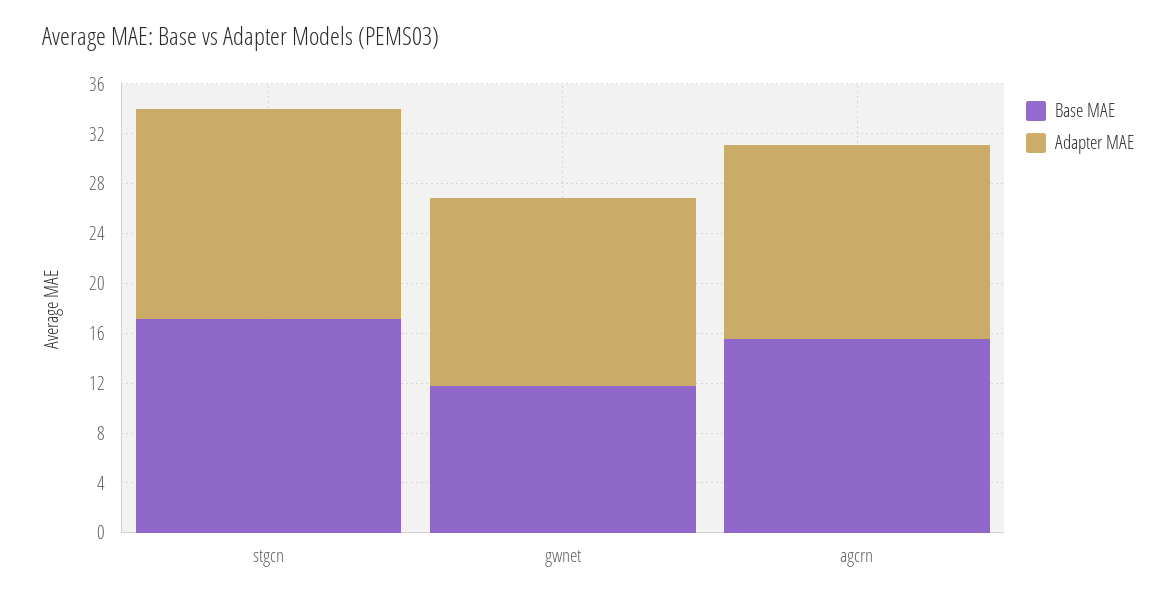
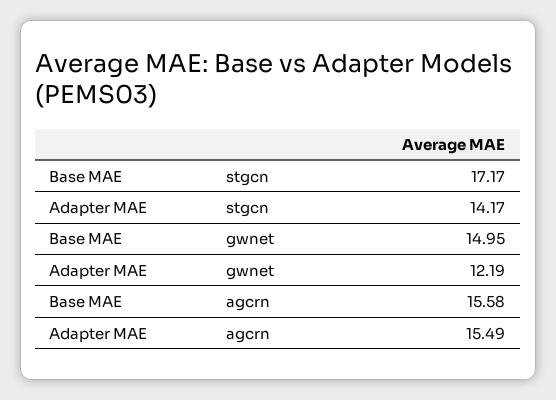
Adapter MAE, stgcn: 17 -> 14.17
Base MAE, gwnet: 12 -> 14.95
Adapter MAE, gwnet: 15 -> 12.19

